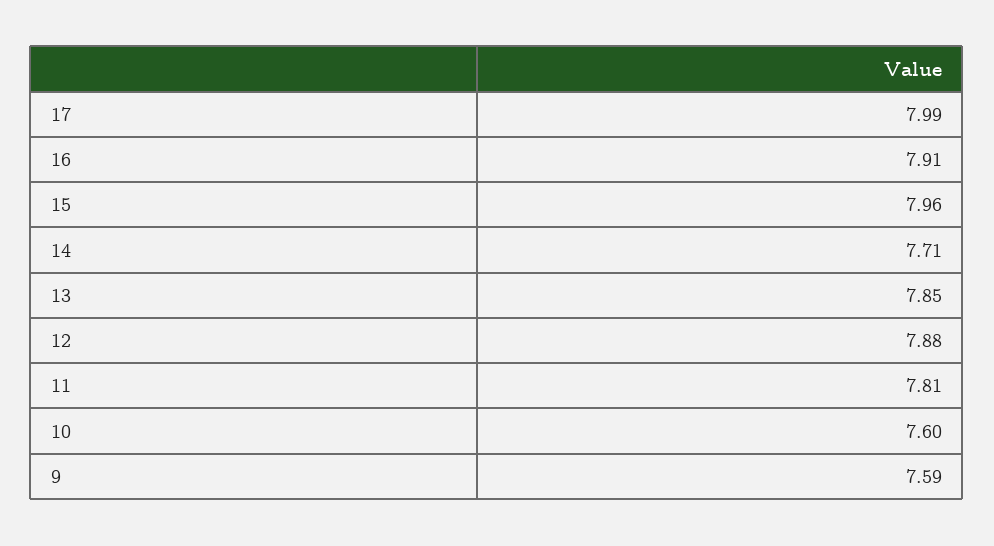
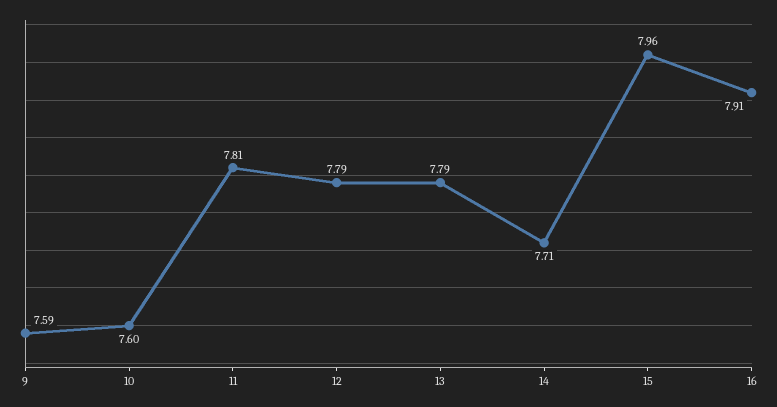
17: 7.99 -> none
13: 7.85 -> 7.79
12: 7.88 -> 7.79

